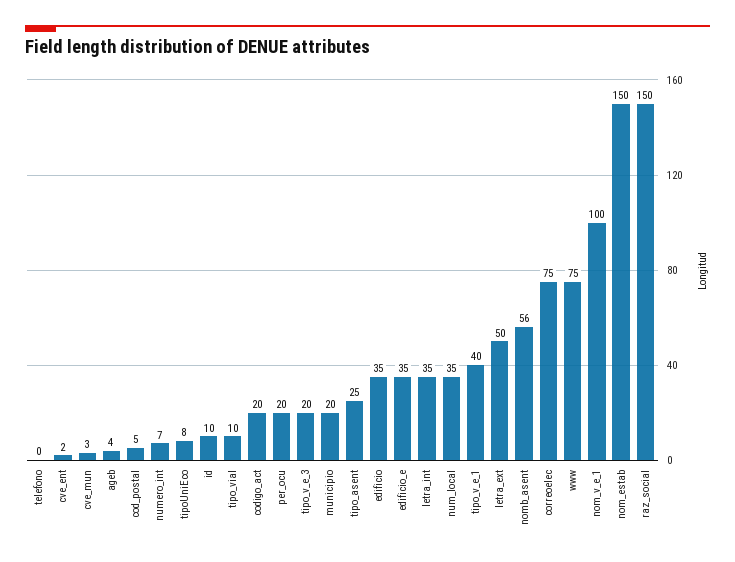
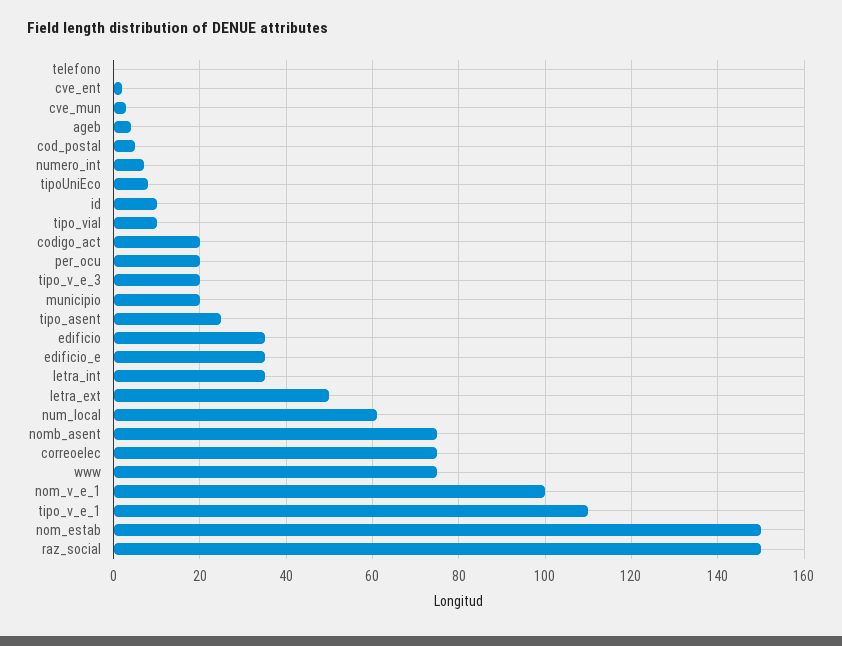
num_local: 35 -> 60
tipo_v_e_1: 40 -> 110
nomb_asent: 56 -> 75

